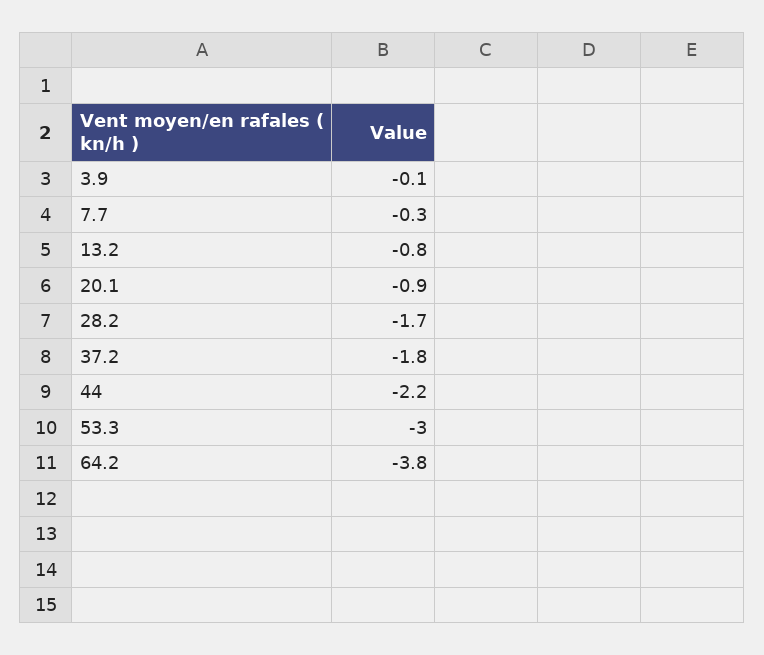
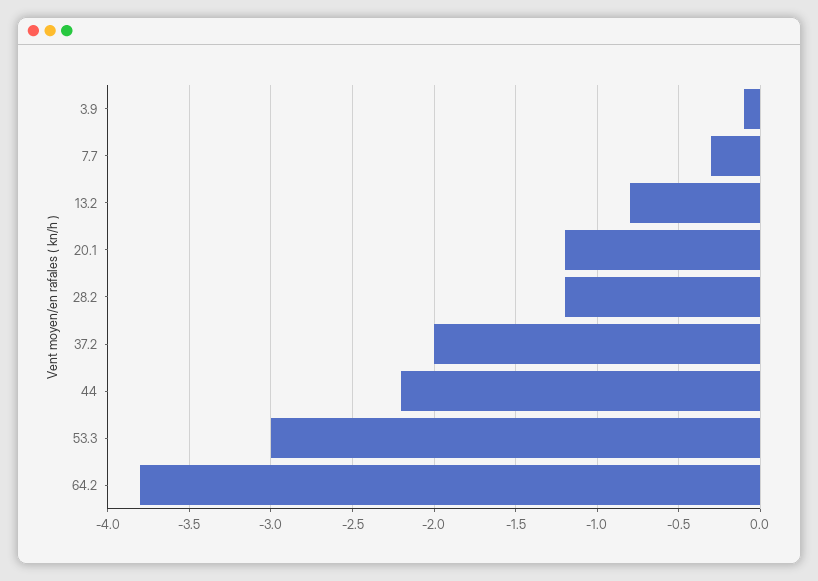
20.1: -0.9 -> -1.2
28.2: -1.7 -> -1.2
37.2: -1.8 -> -2

